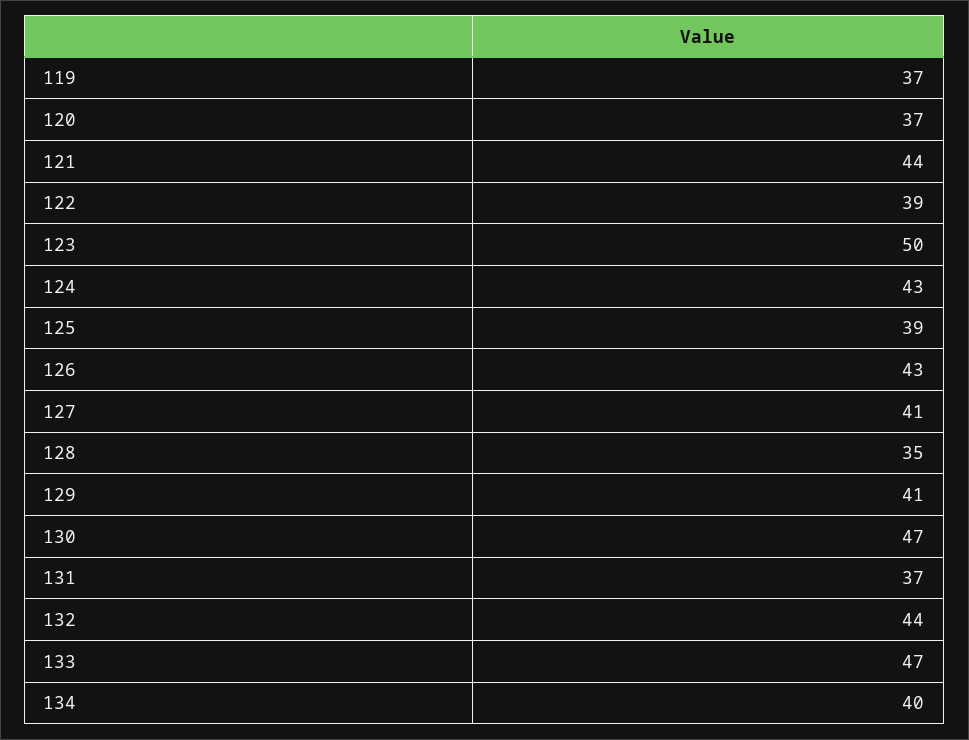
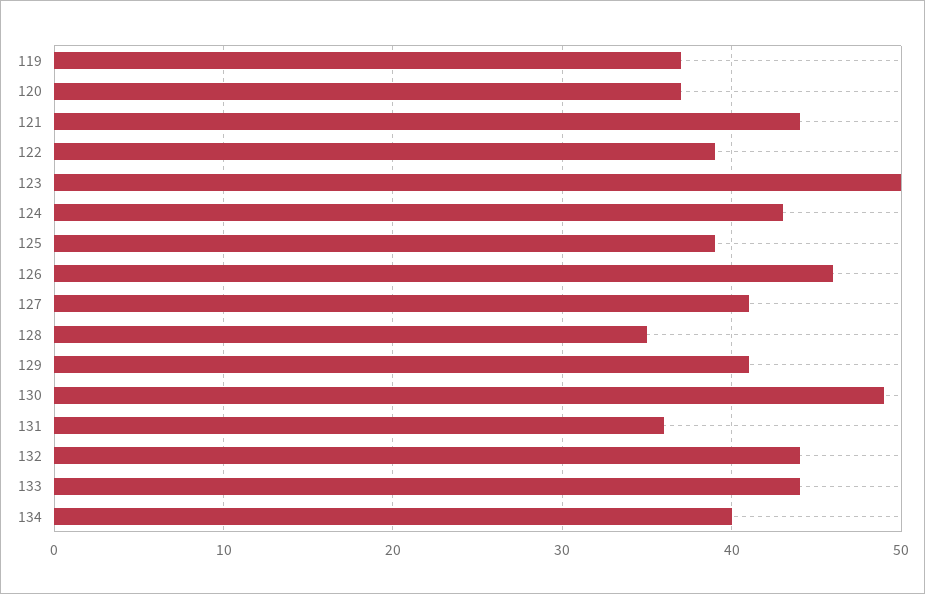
126: 43 -> 46
130: 47 -> 49
131: 37 -> 36
133: 47 -> 44

